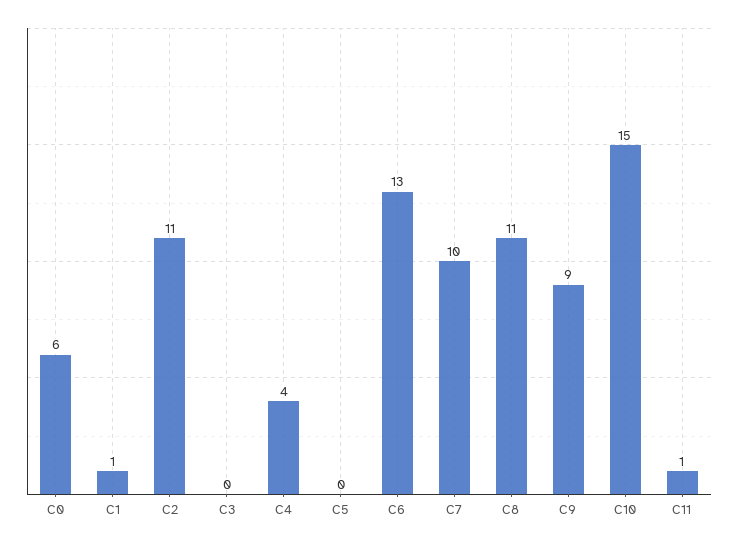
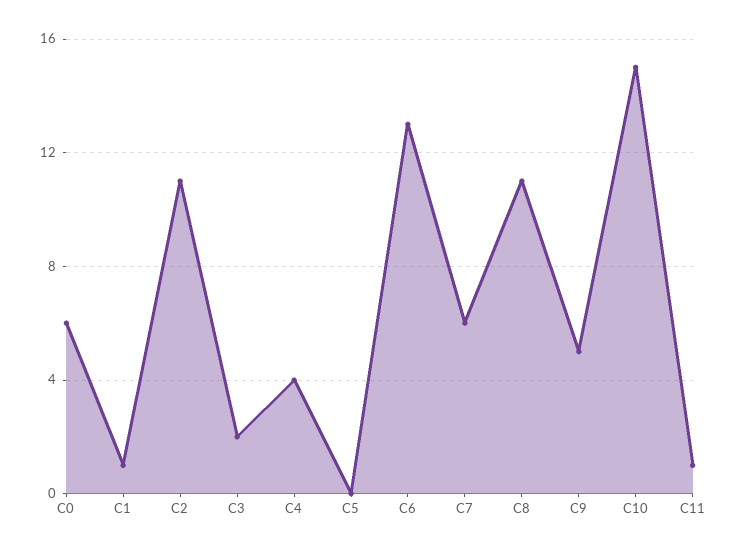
C3: 0 -> 2
C7: 10 -> 6
C9: 9 -> 5

